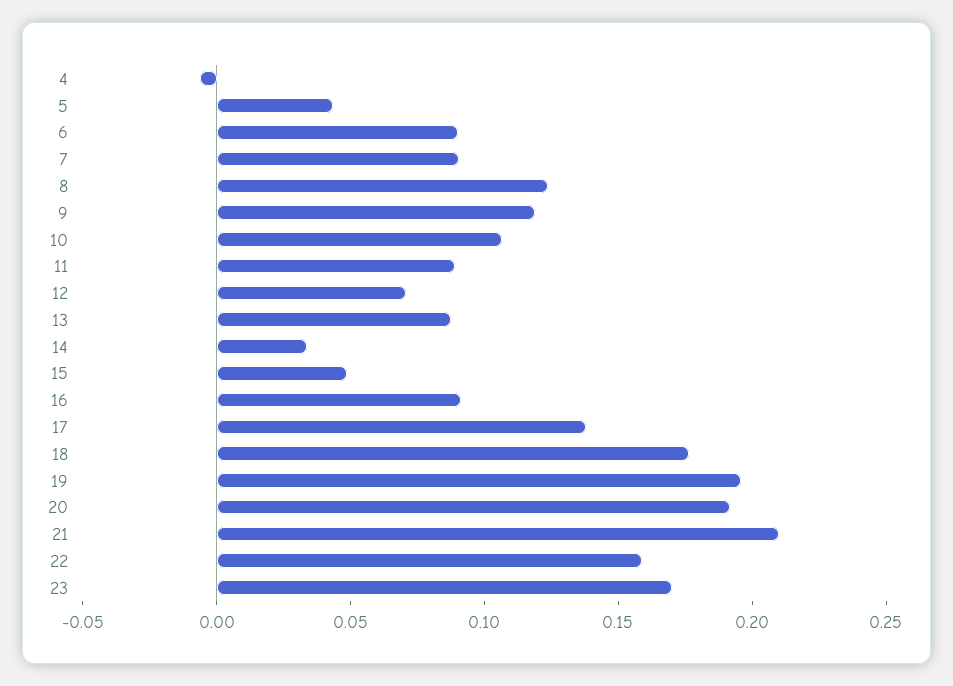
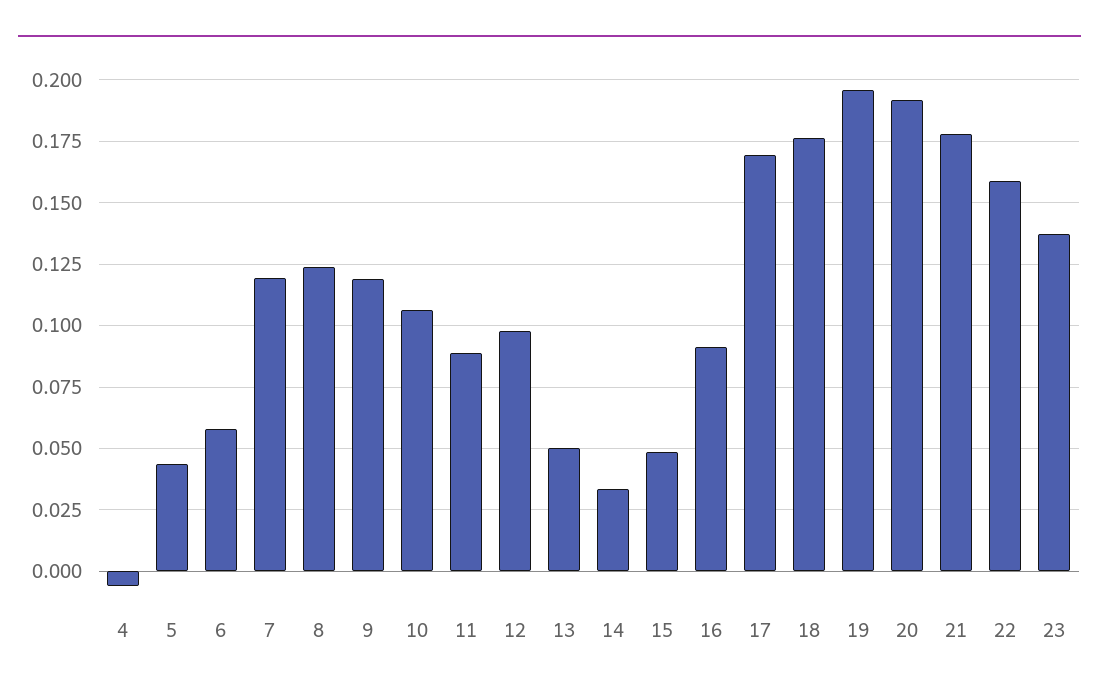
6: 0.09 -> 0.0575
7: 0.09 -> 0.12
12: 0.07 -> 0.0975
13: 0.09 -> 0.05
17: 0.14 -> 0.17
21: 0.21 -> 0.1775
23: 0.17 -> 0.1375

